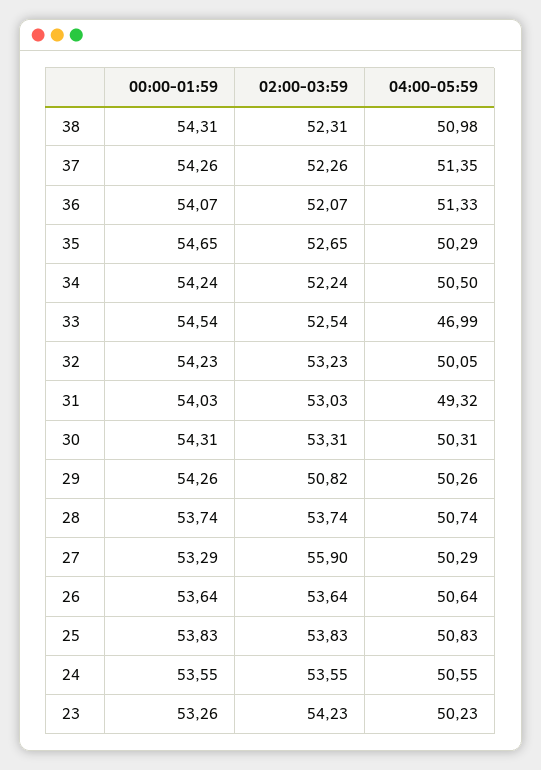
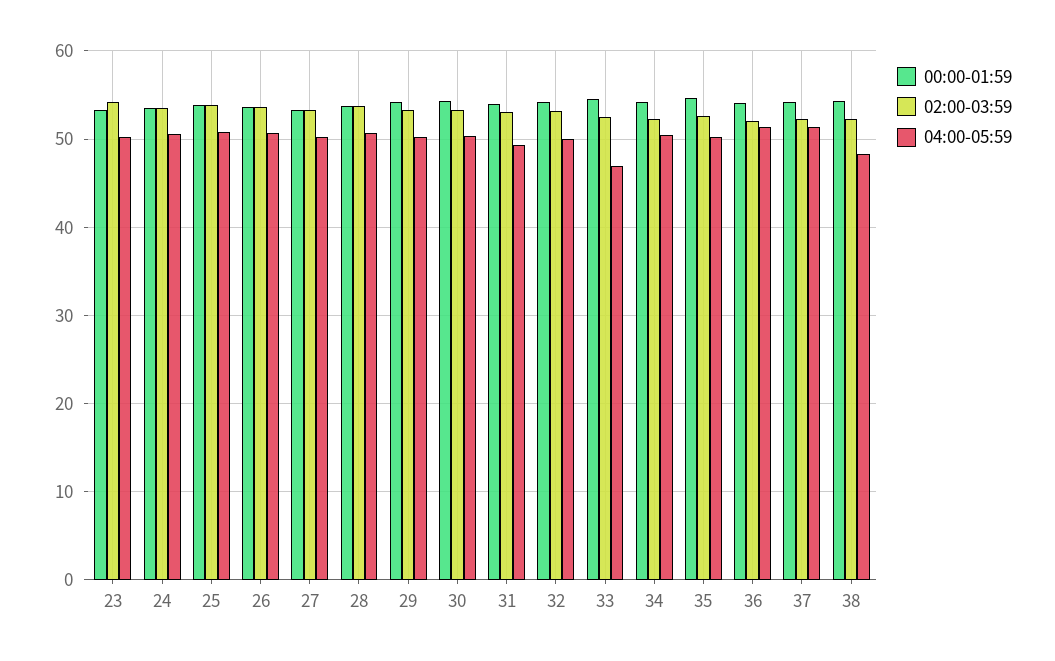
04:00-05:59, 38: 50.98 -> 48
02:00-03:59, 29: 50.82 -> 53
02:00-03:59, 27: 55.9 -> 53

